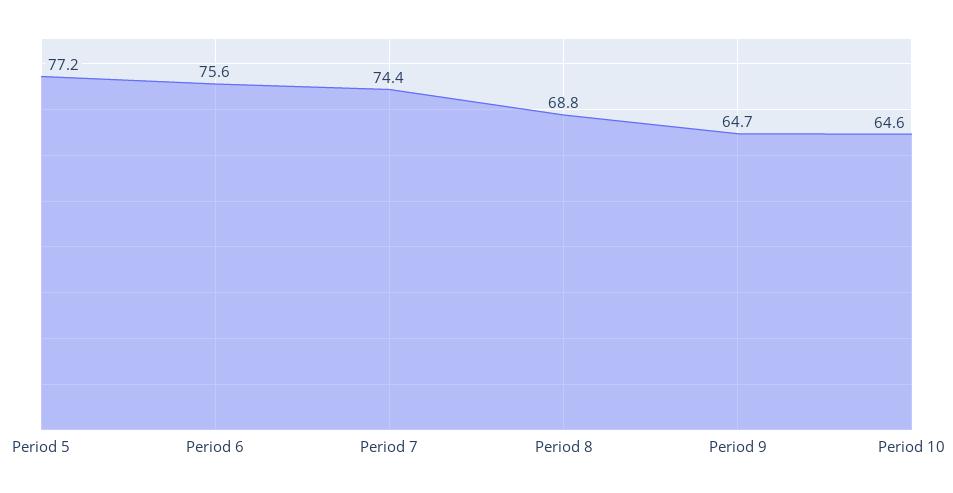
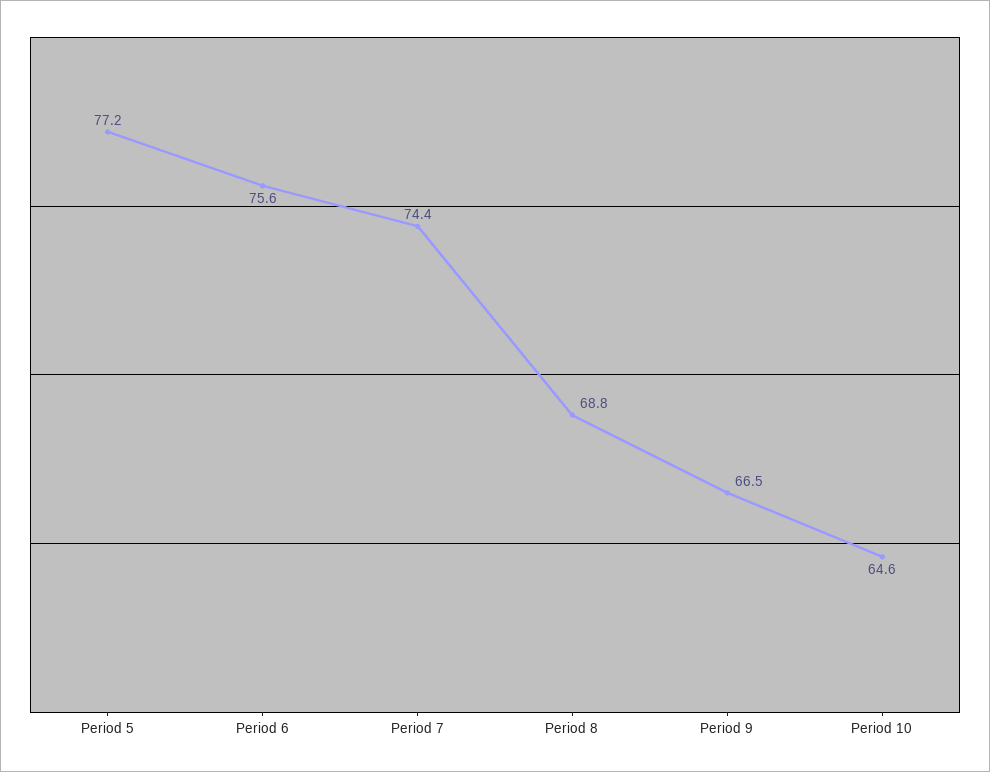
Period 9: 64.7 -> 66.5

